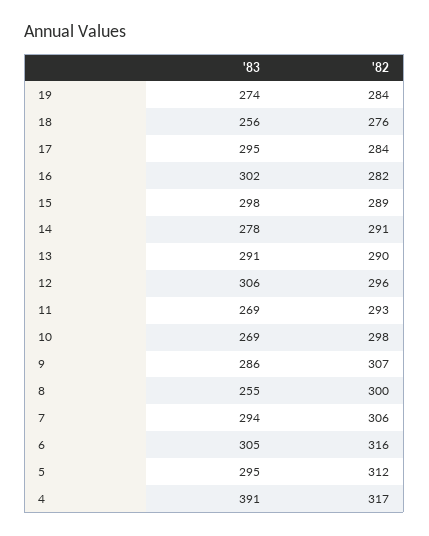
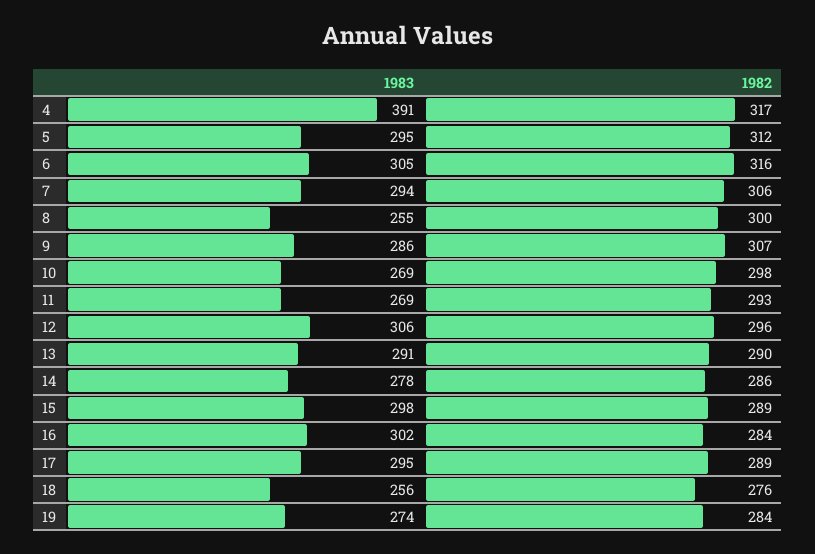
'82, 17: 284 -> 289
'82, 16: 282 -> 284
'82, 14: 291 -> 286

